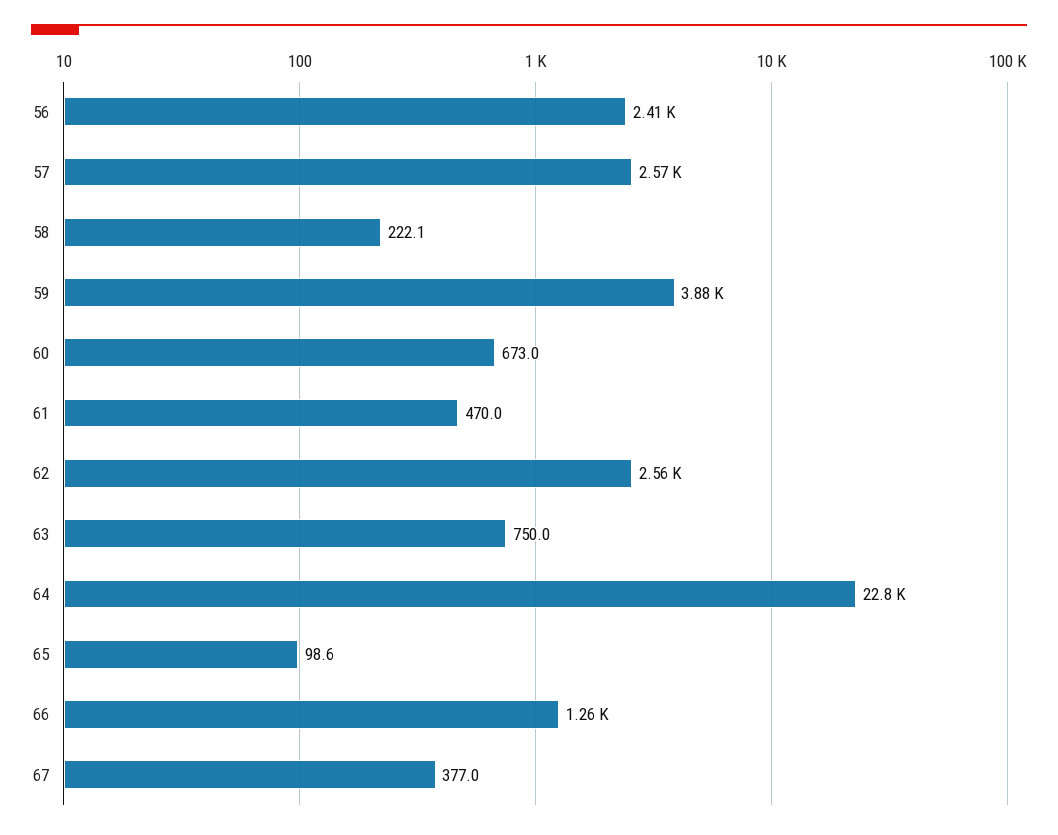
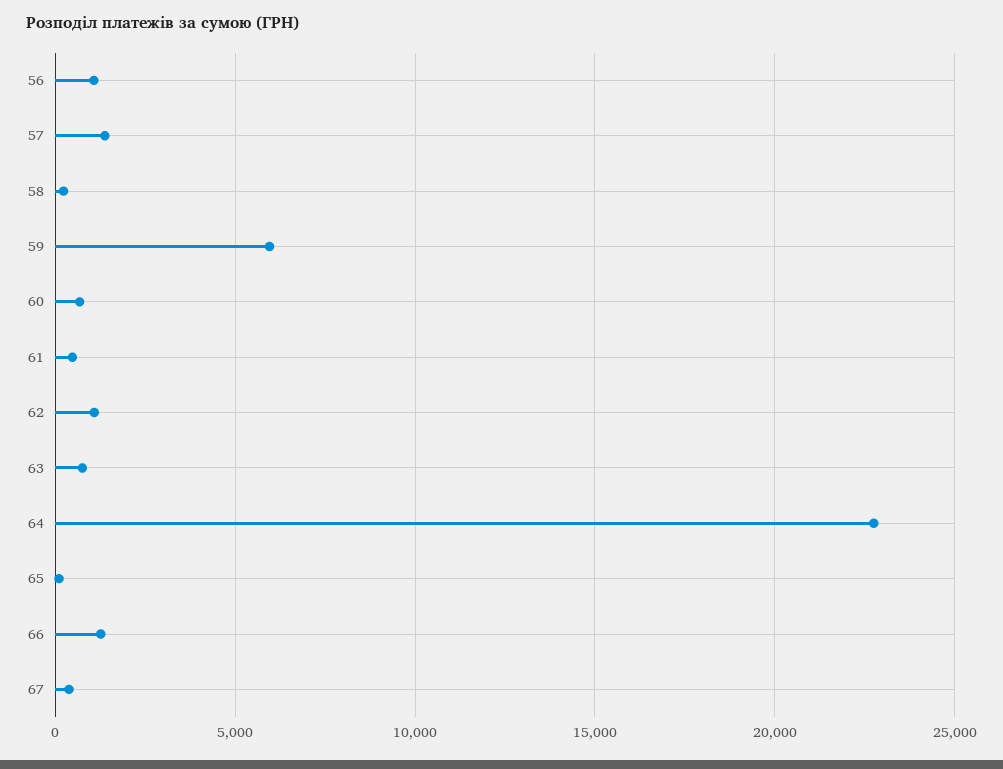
56: 2410 -> 1000
57: 2570 -> 1500
59: 3880 -> 6000
62: 2560 -> 1000

